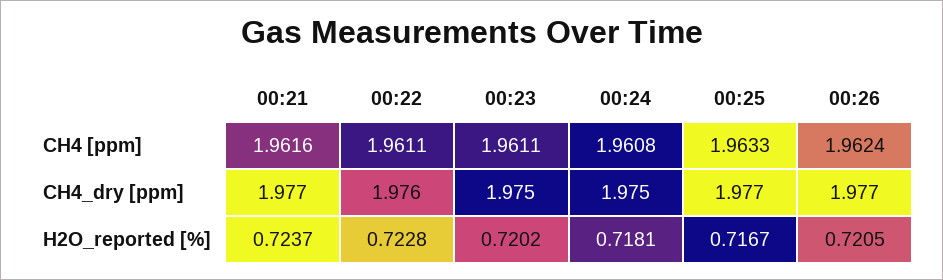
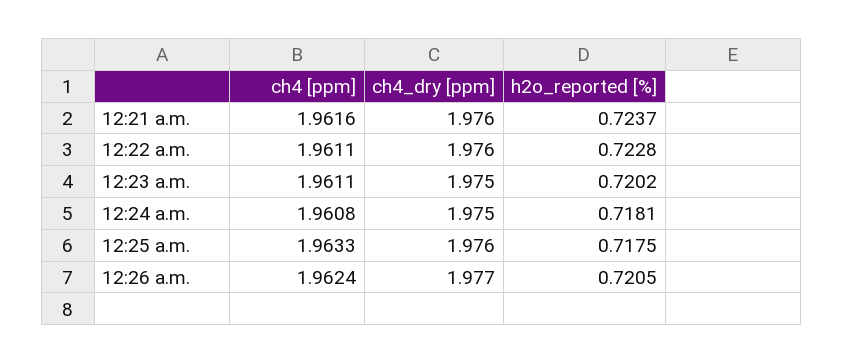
00:21, CH4_dry [ppm]: 1.977 -> 1.976
00:25, CH4_dry [ppm]: 1.977 -> 1.976
00:25, H2O_reported [%]: 0.7167 -> 0.7175

